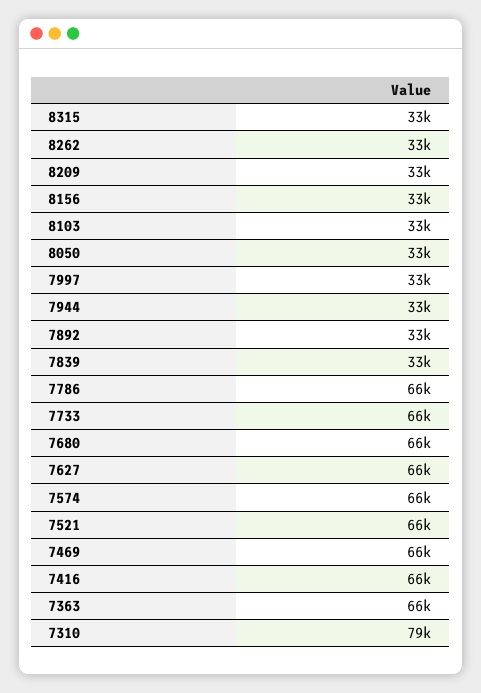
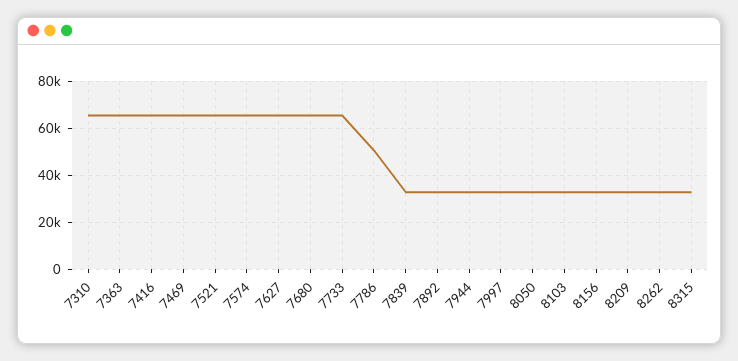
7786: 66000 -> 50000
7310: 79000 -> 65000

